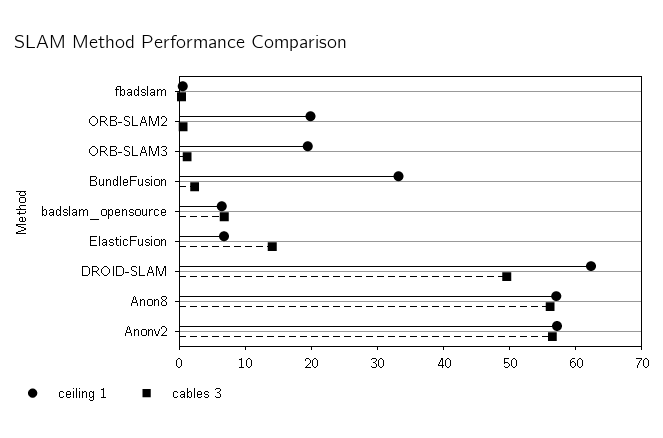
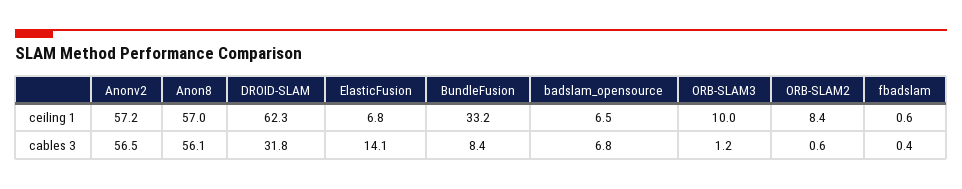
ceiling 1, ORB-SLAM2: 20 -> 8.4
ceiling 1, ORB-SLAM3: 20 -> 10
cables 3, BundleFusion: 2 -> 8.4
cables 3, DROID-SLAM: 50 -> 31.8

